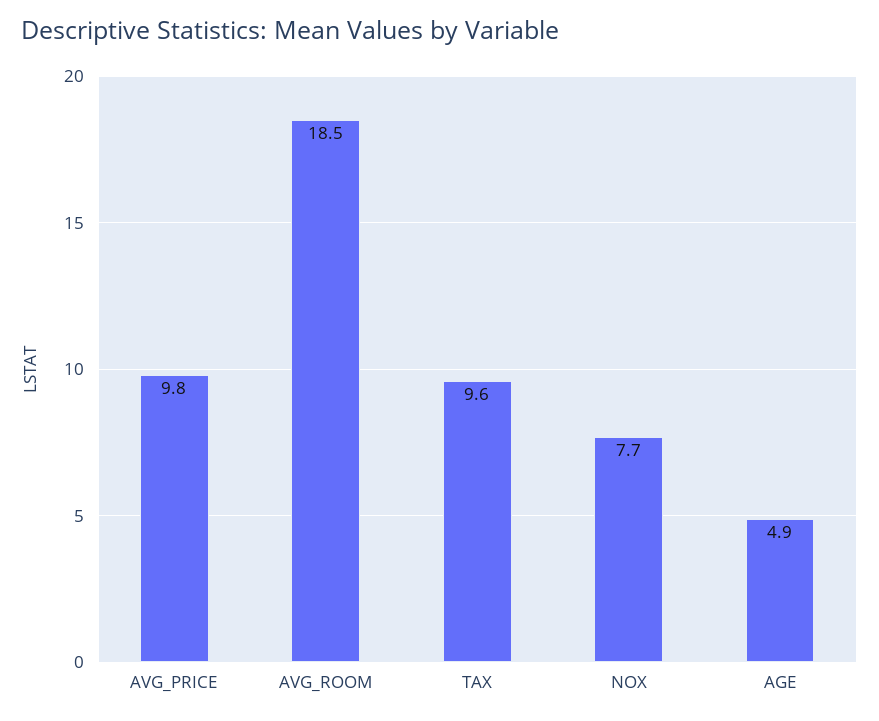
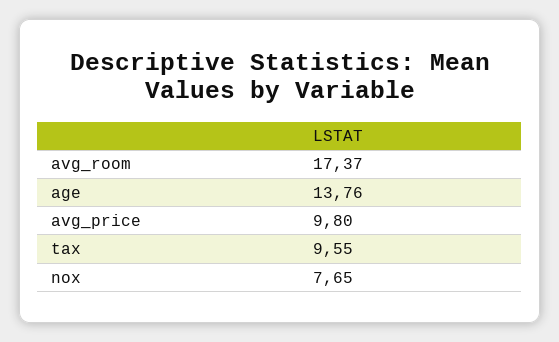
AVG_ROOM: 18.5 -> 17.37
AGE: 4.9 -> 13.76

